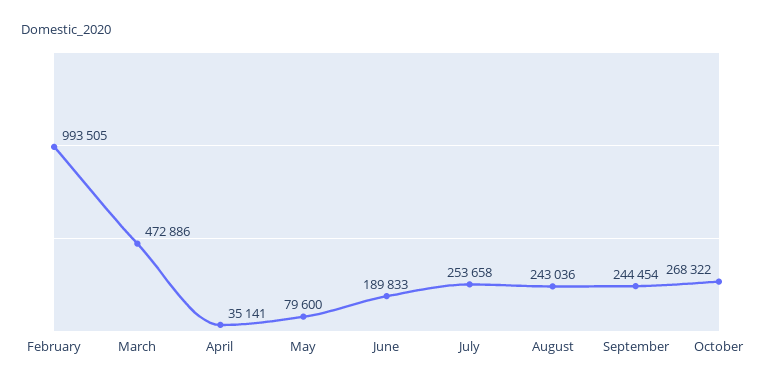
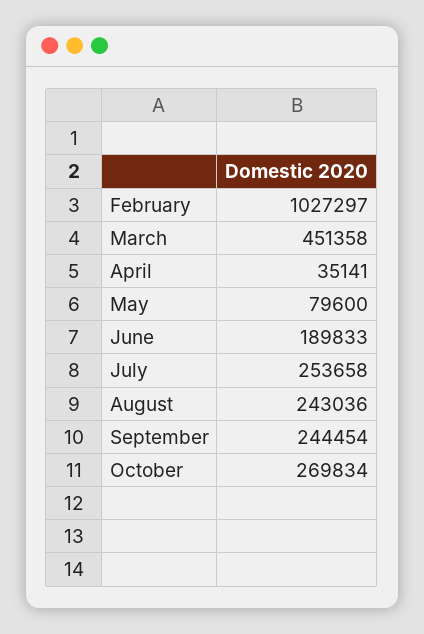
February: 993505 -> 1027297
March: 472886 -> 451358
October: 268322 -> 269834

